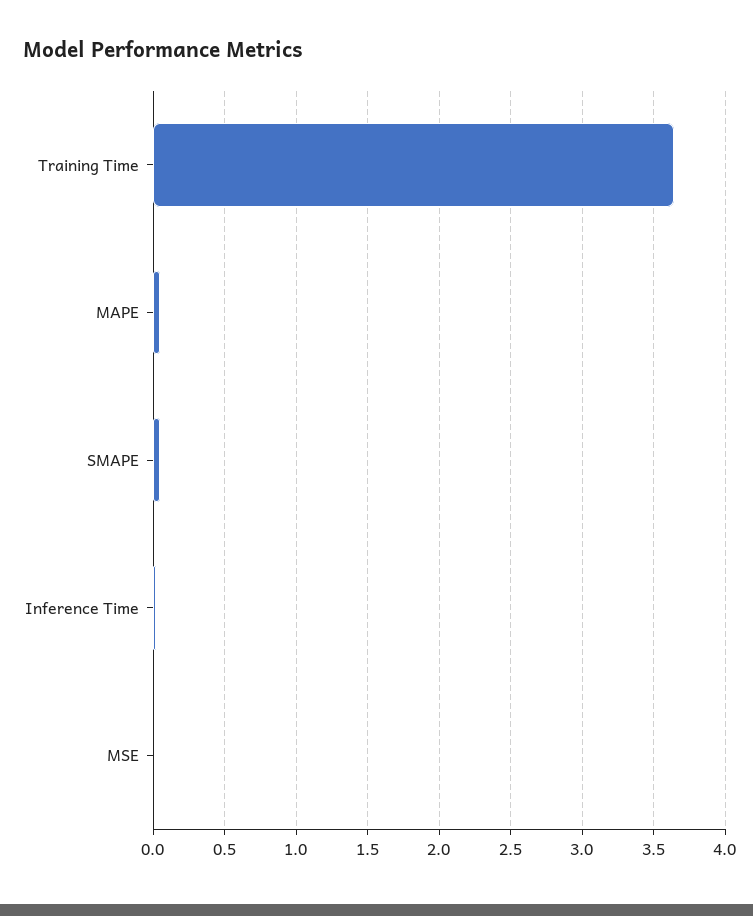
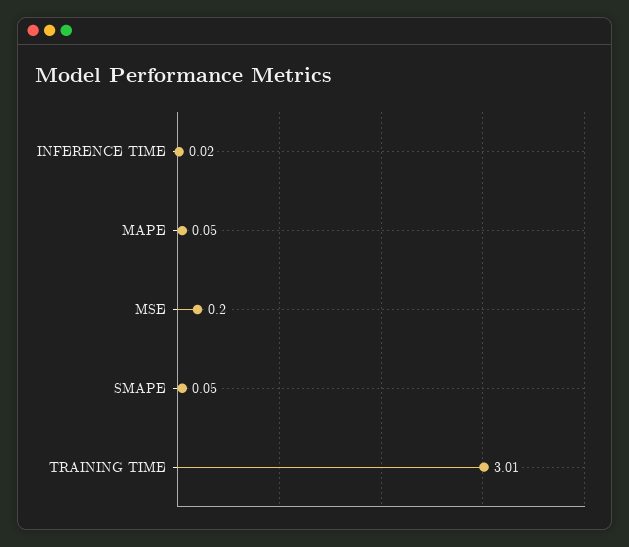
Training Time: 3.65 -> 3.01
MSE: 0 -> 0.2

